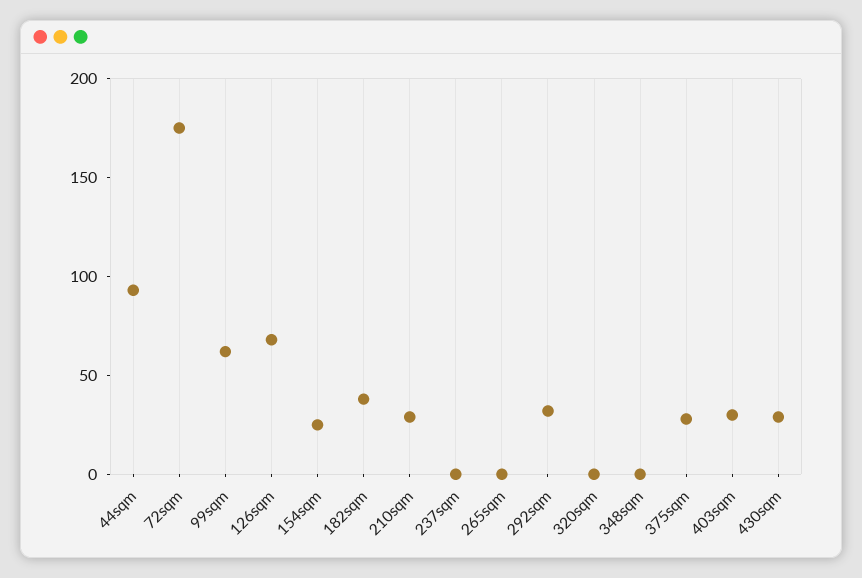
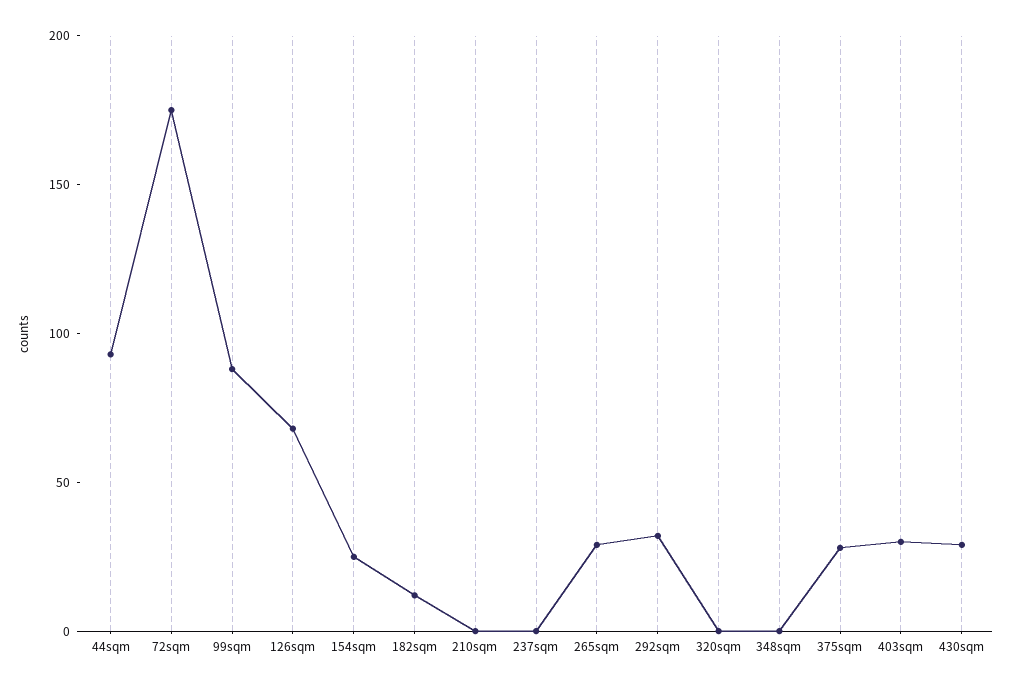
99sqm: 60 -> 90
182sqm: 40 -> 10
210sqm: 30 -> 0
265sqm: 0 -> 30

